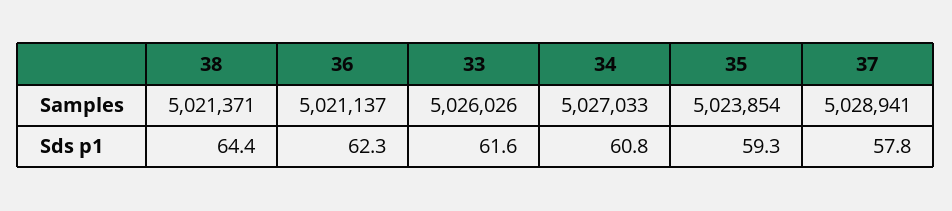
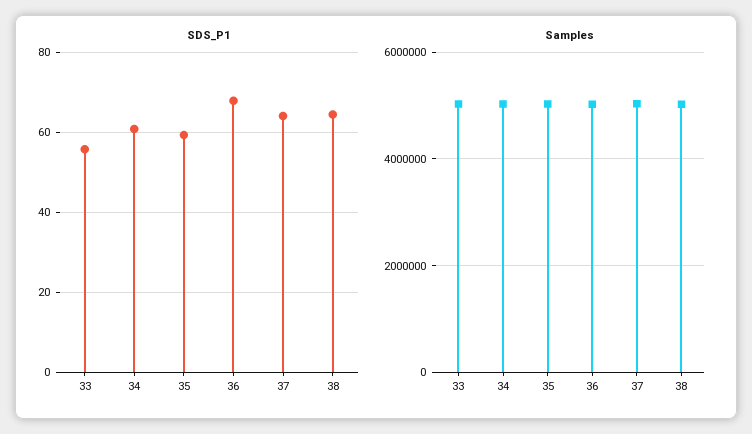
Sds p1, 36: 62.3 -> 68
Sds p1, 33: 61.6 -> 56
Sds p1, 37: 57.8 -> 64

